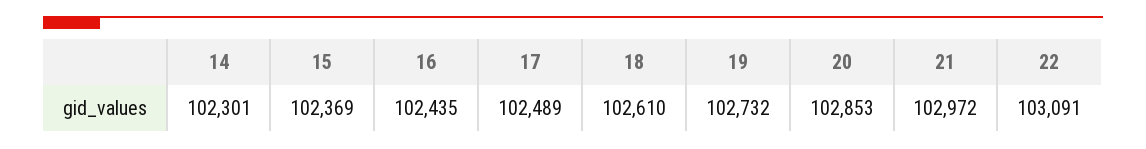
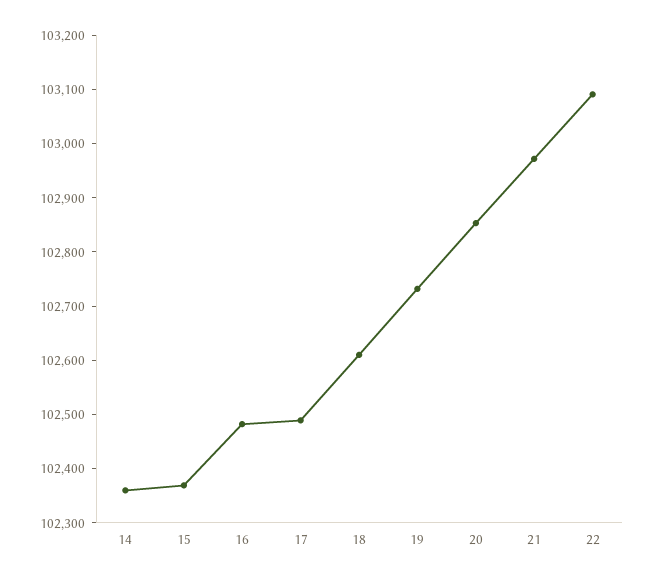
14: 102301 -> 102360
16: 102435 -> 102480

